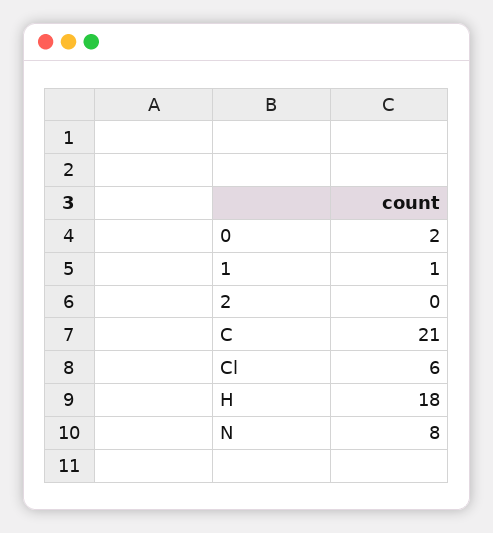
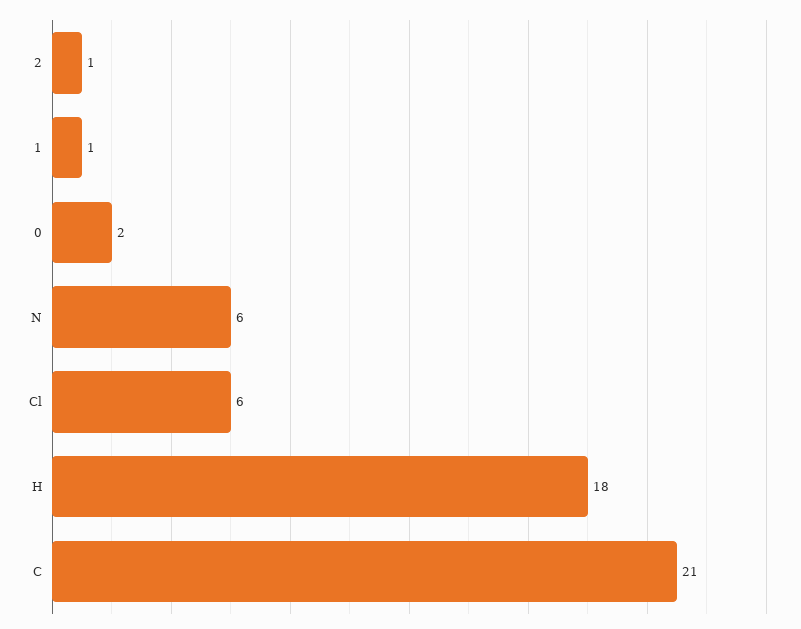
2: 0 -> 1
N: 8 -> 6

